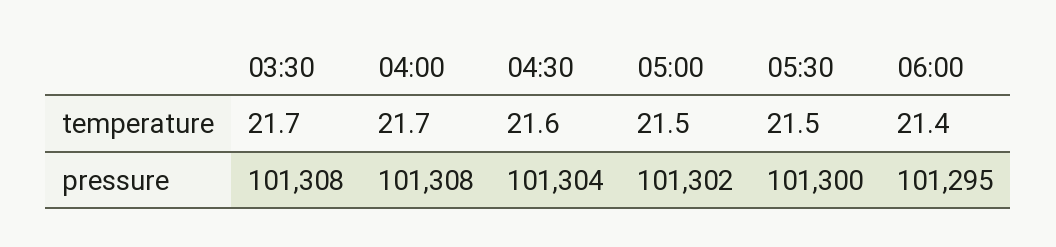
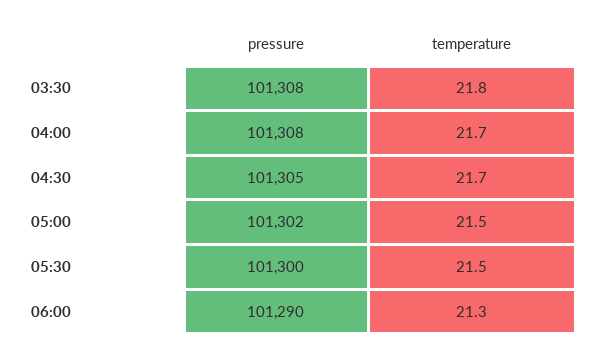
03:30, temperature: 21.7 -> 21.8
04:30, temperature: 21.6 -> 21.7
06:00, temperature: 21.4 -> 21.3
04:30, pressure: 101304 -> 101305
06:00, pressure: 101295 -> 101290

